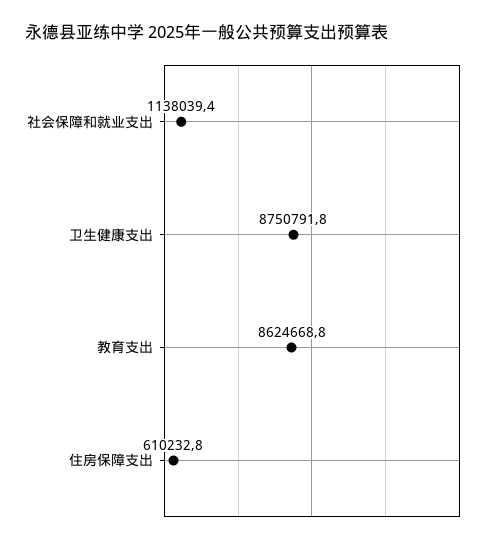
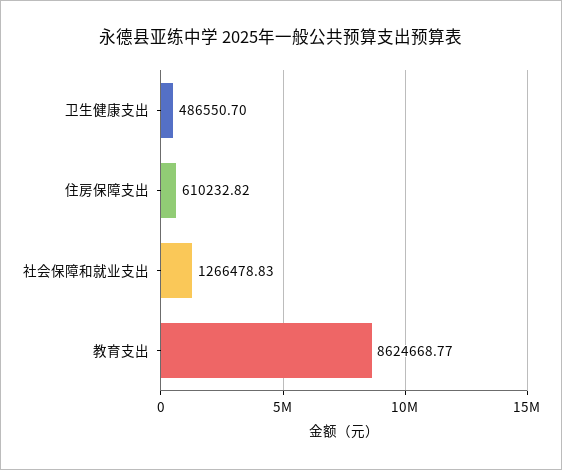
社会保障和就业支出: 1138039.4 -> 1266478.83
卫生健康支出: 8750791.8 -> 486550.7

